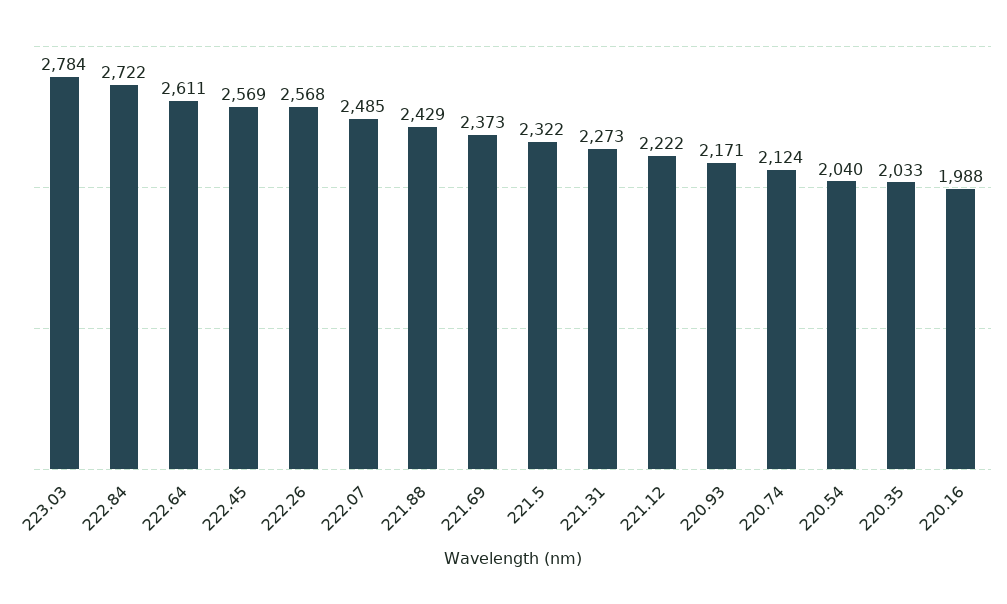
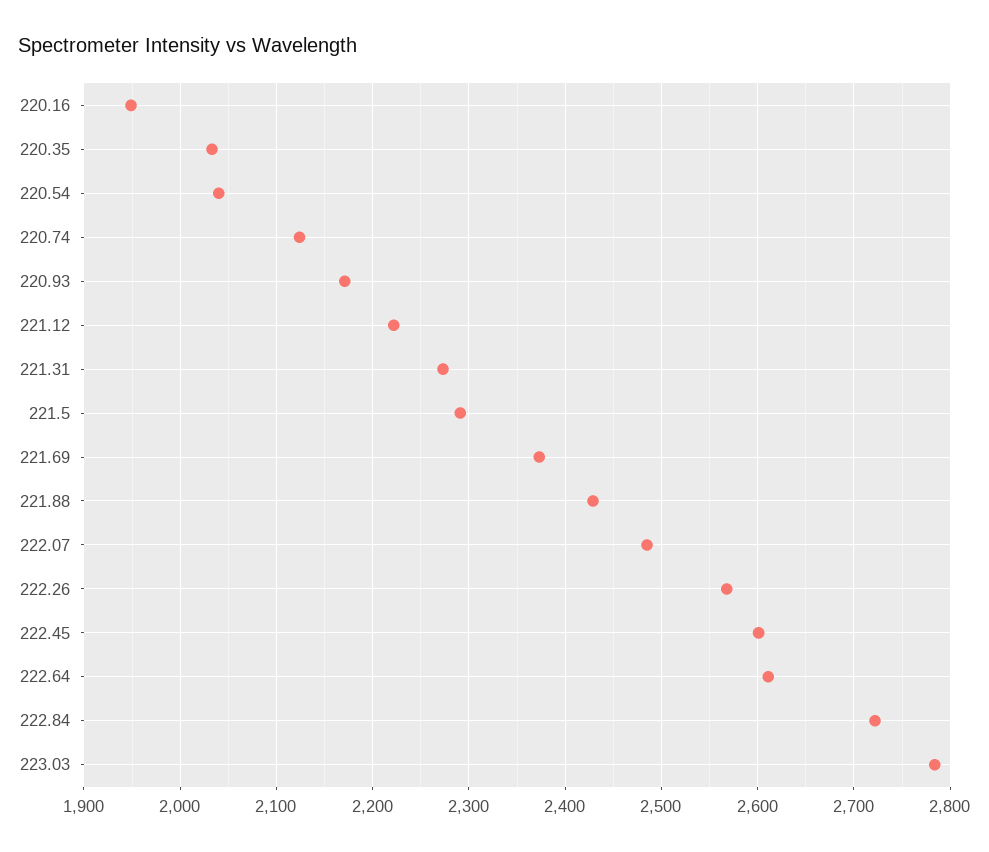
222.45: 2569 -> 2600
221.5: 2322 -> 2290
220.16: 1988 -> 1950

